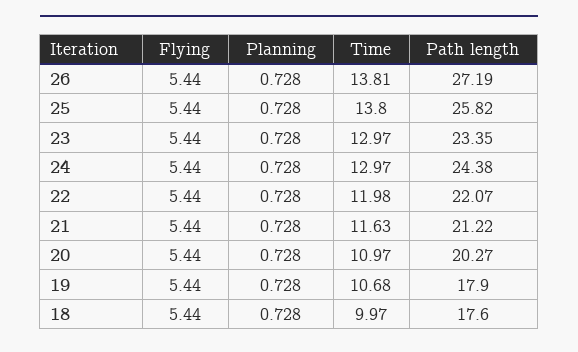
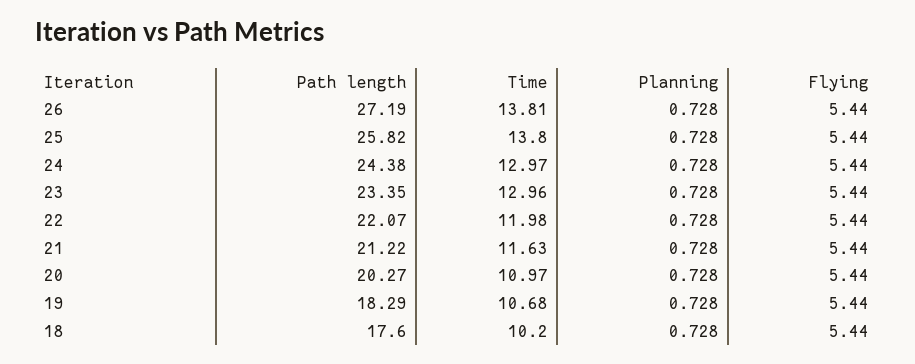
Time, 23: 12.97 -> 12.96
Path length, 19: 17.9 -> 18.29
Time, 18: 9.97 -> 10.2

